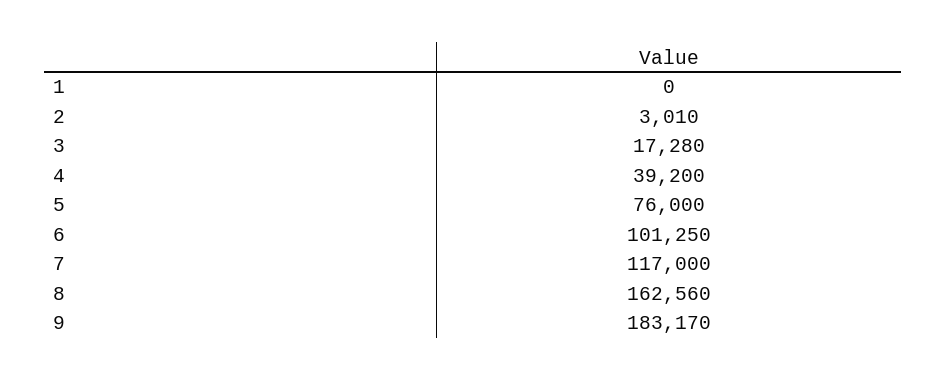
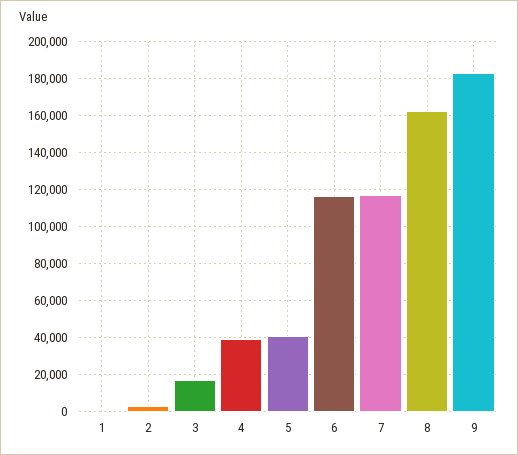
5: 76000 -> 40000
6: 101250 -> 115000

